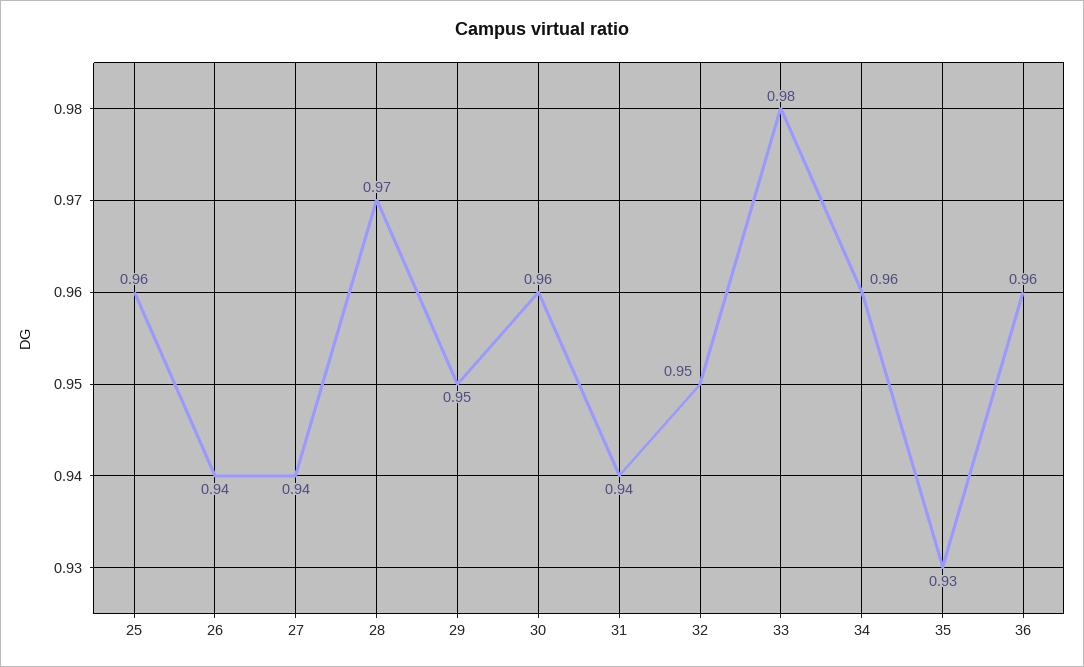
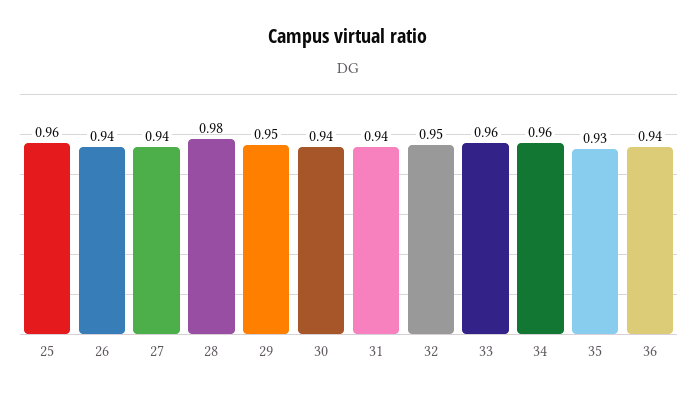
28: 0.97 -> 0.98
30: 0.96 -> 0.94
33: 0.98 -> 0.96
36: 0.96 -> 0.94

